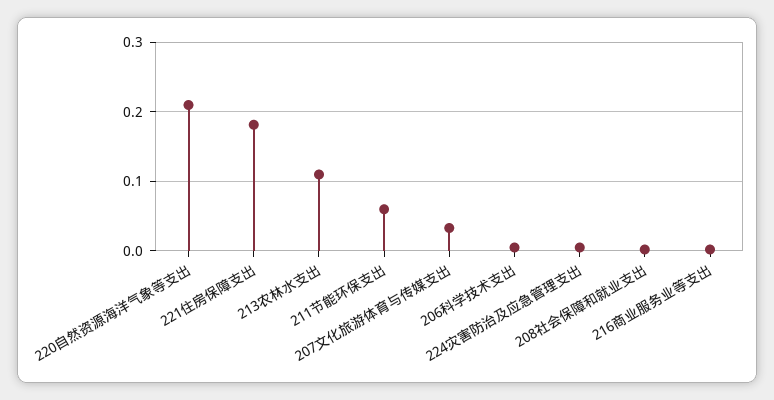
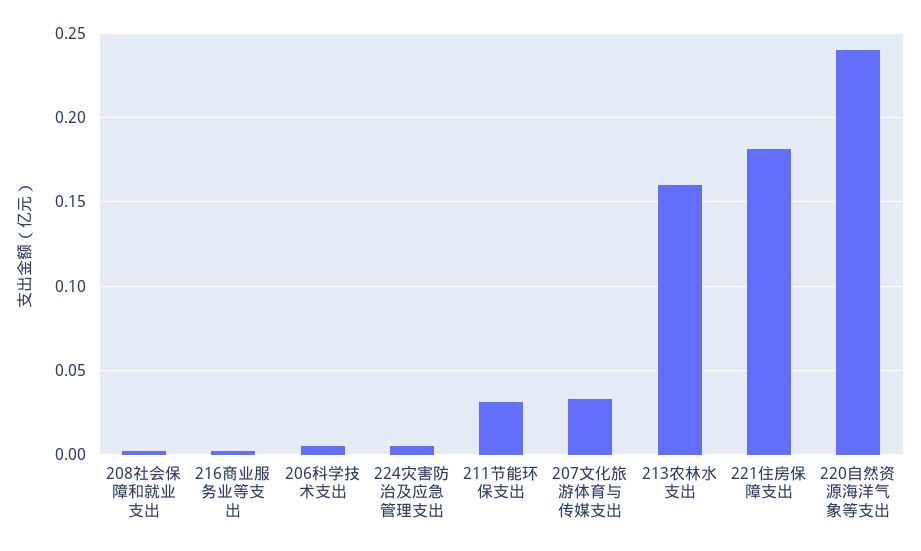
220自然资源海洋气象等支出: 0.21 -> 0.24
213农林水支出: 0.11 -> 0.16
211节能环保支出: 0.06 -> 0.03

